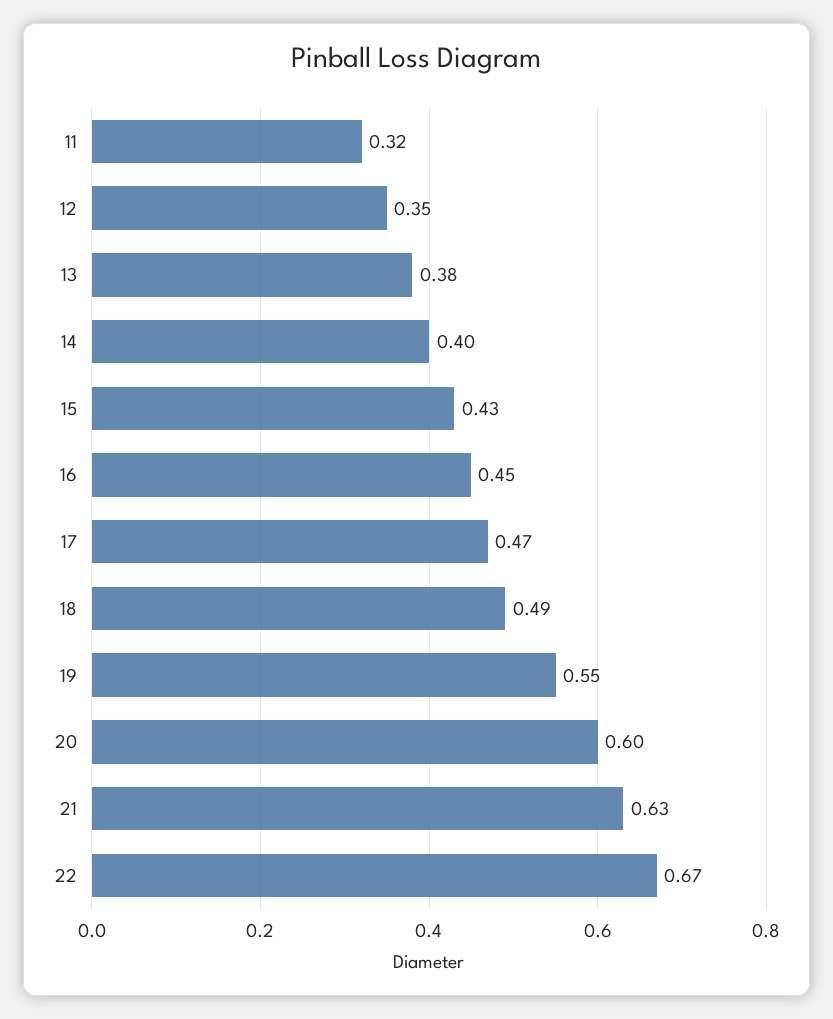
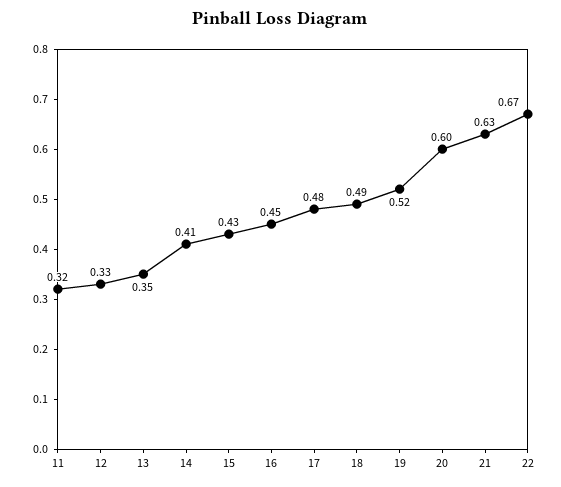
12: 0.35 -> 0.33
13: 0.38 -> 0.35
14: 0.4 -> 0.41
17: 0.47 -> 0.48
19: 0.55 -> 0.52

